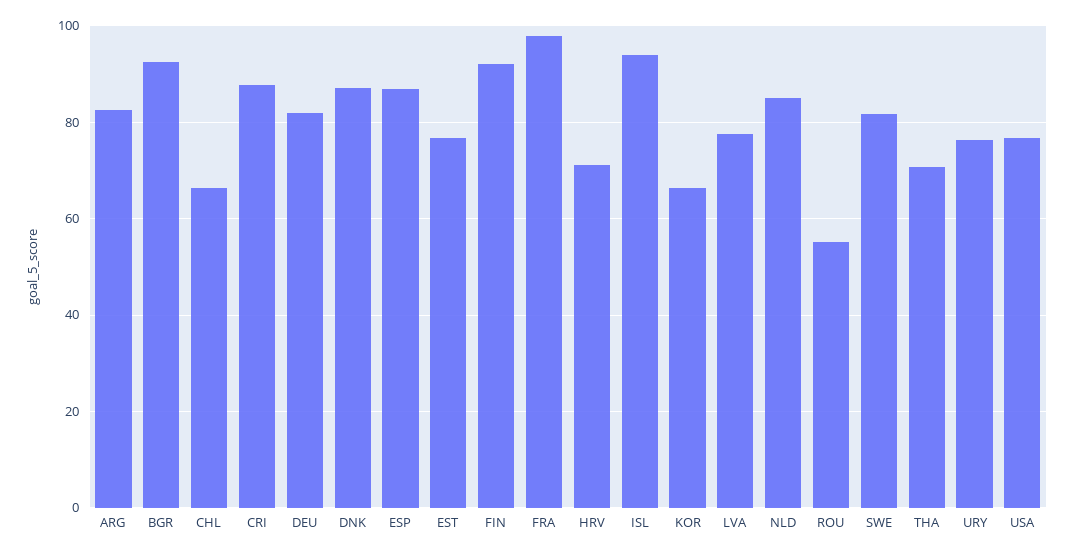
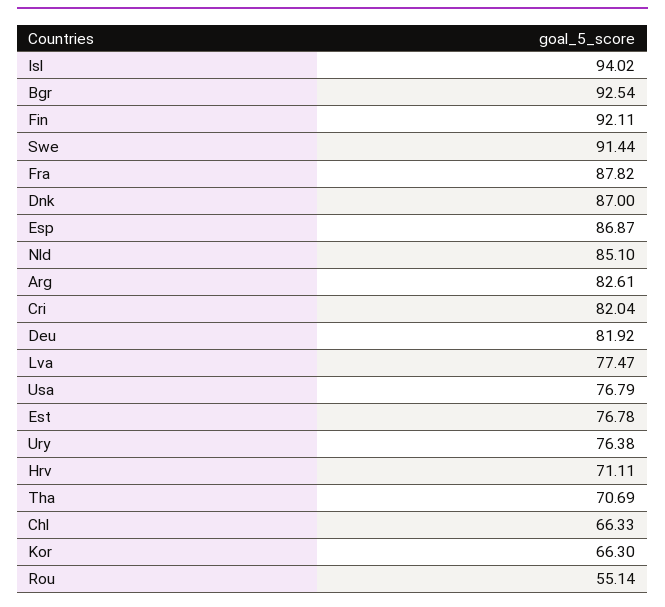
CRI: 88 -> 82.04
FRA: 98 -> 87.82
SWE: 82 -> 91.44

